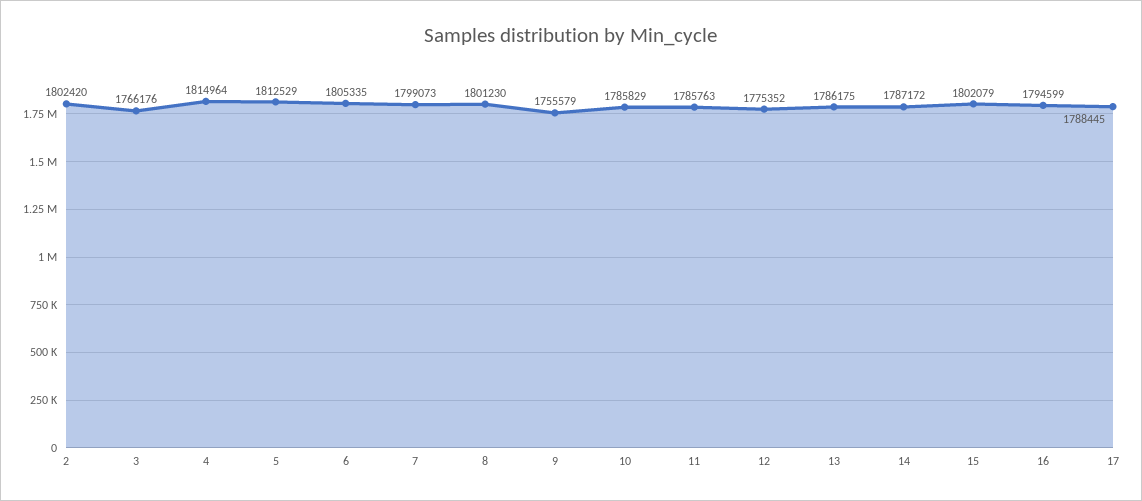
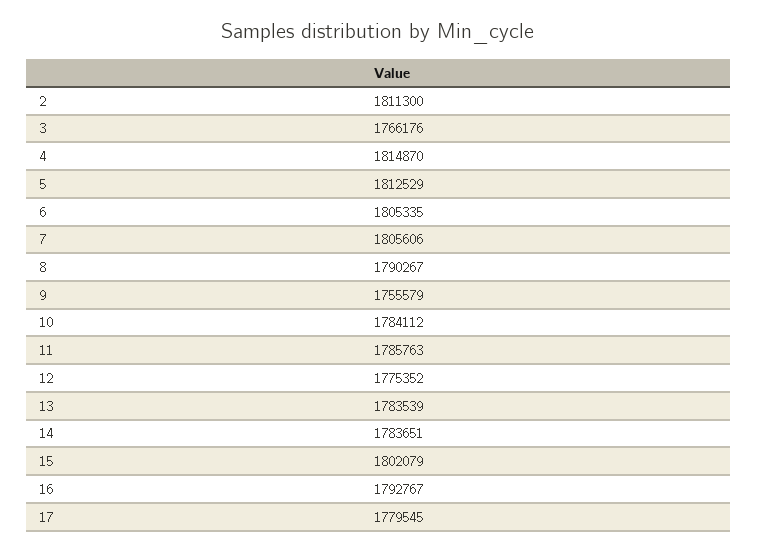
2: 1802420 -> 1811300
4: 1814964 -> 1814870
7: 1799073 -> 1805606
8: 1801230 -> 1790267
10: 1785829 -> 1784112
13: 1786175 -> 1783539
14: 1787172 -> 1783651
16: 1794599 -> 1792767
17: 1788445 -> 1779545

